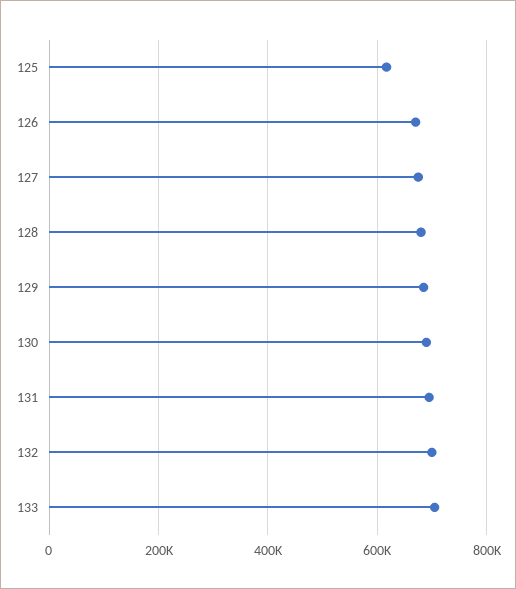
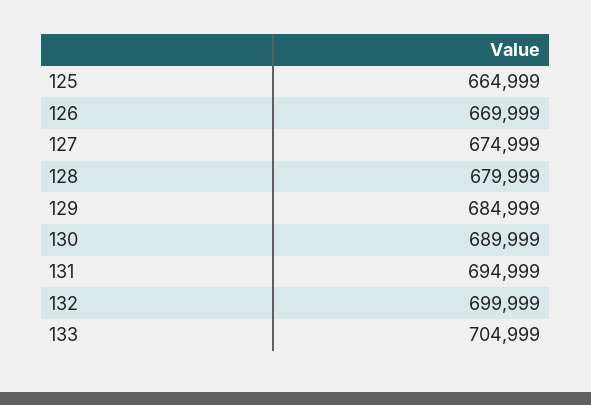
125: 620000 -> 664999

